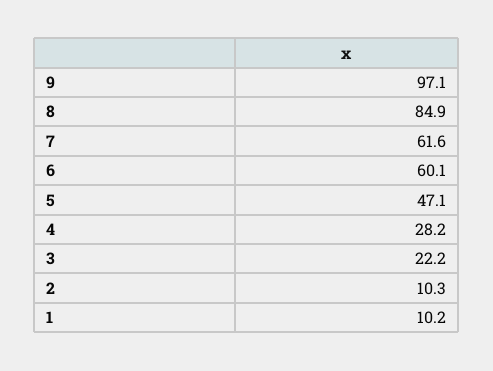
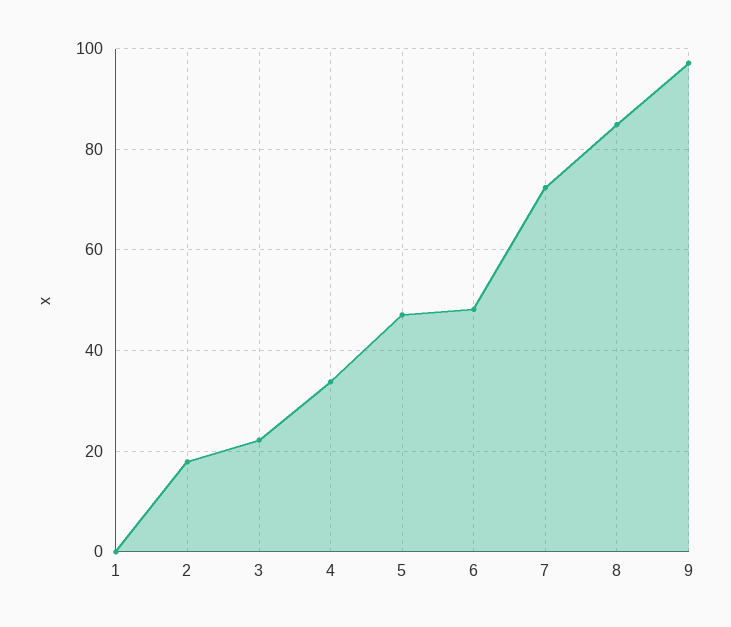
7: 61.6 -> 72
6: 60.1 -> 48
4: 28.2 -> 34
2: 10.3 -> 18
1: 10.2 -> 0

